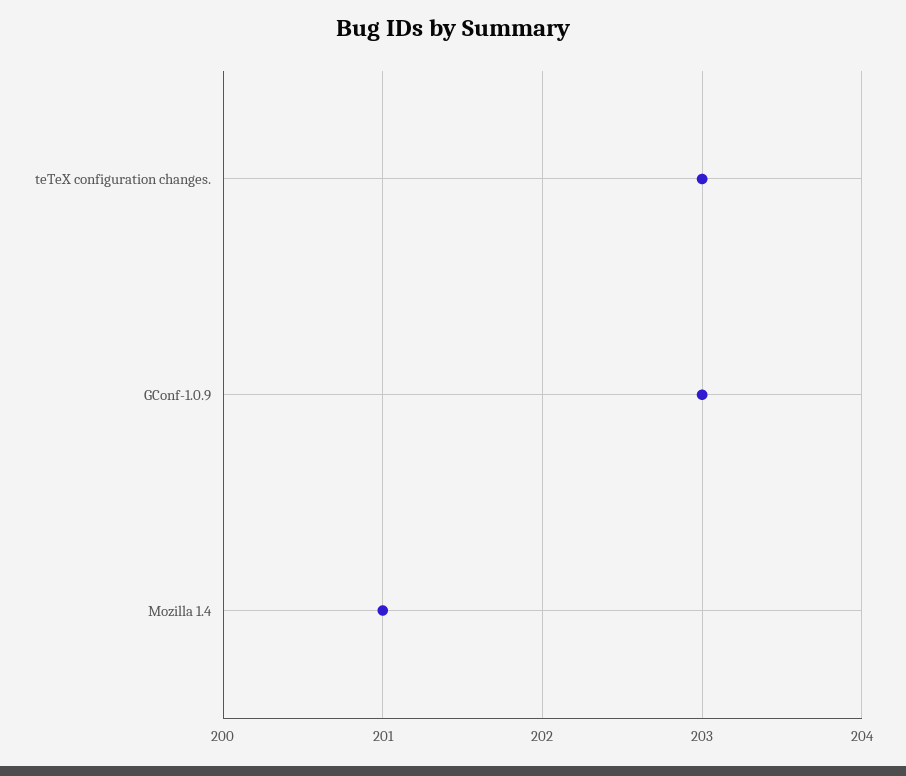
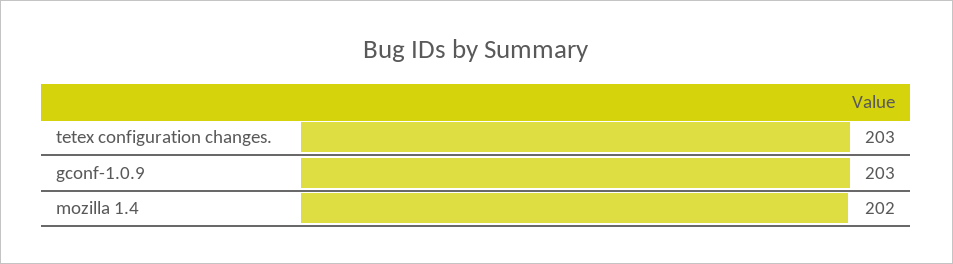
Mozilla 1.4: 201 -> 202

